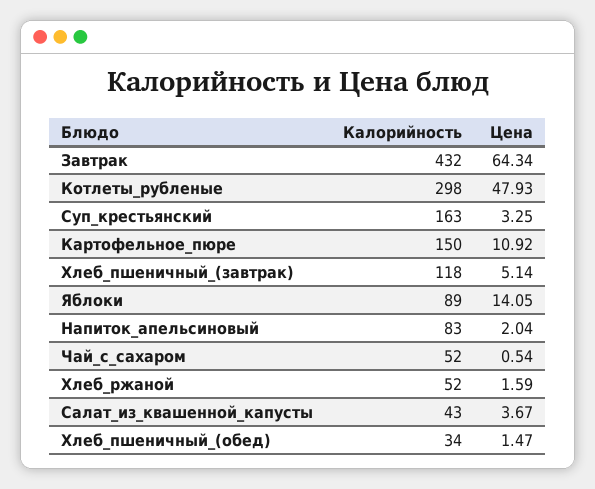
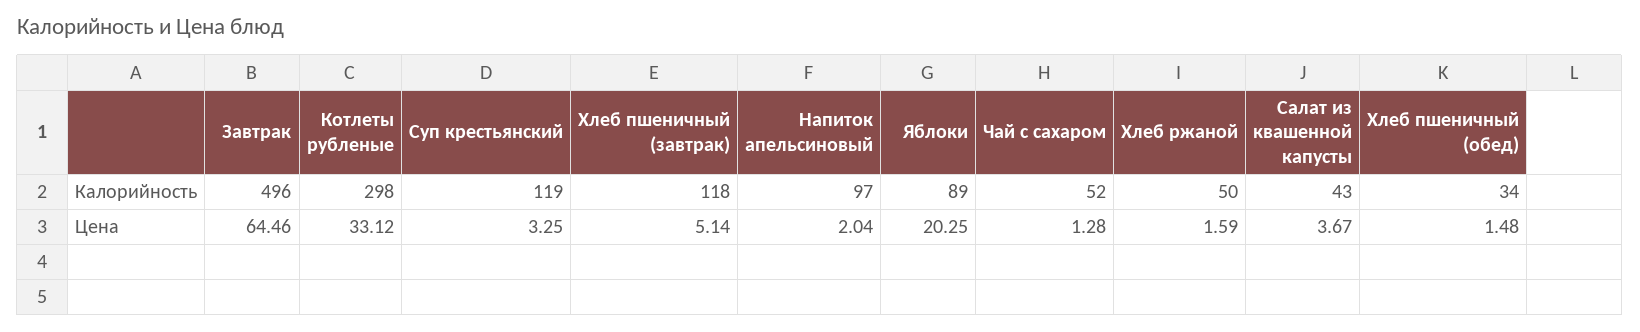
Калорийность, Завтрак: 432 -> 496
Цена, Завтрак: 64.34 -> 64.46
Цена, Котлеты_рубленые: 47.93 -> 33.12
Калорийность, Суп_крестьянский: 163 -> 119
Калорийность, Картофельное_пюре: 150 -> none
Цена, Картофельное_пюре: 10.92 -> none
Цена, Яблоки: 14.05 -> 20.25
Калорийность, Напиток_апельсиновый: 83 -> 97
Цена, Чай_с_сахаром: 0.54 -> 1.28
Калорийность, Хлеб_ржаной: 52 -> 50
Цена, Хлеб_пшеничный_(обед): 1.47 -> 1.48

